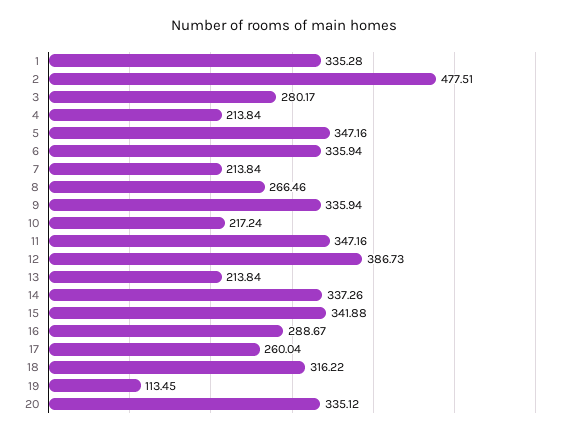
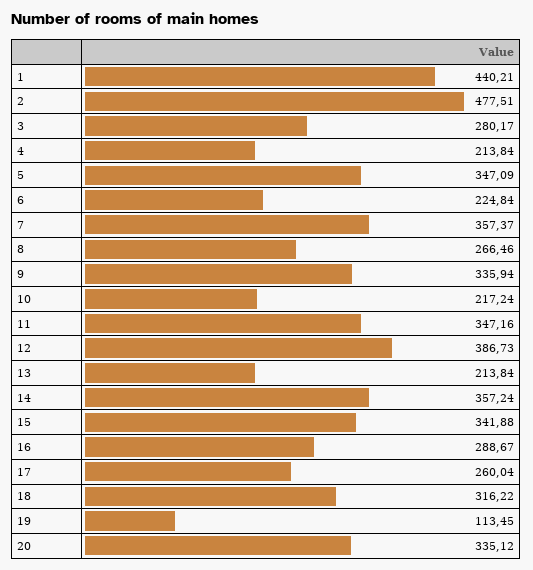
1: 335.28 -> 440.21
5: 347.16 -> 347.09
6: 335.94 -> 224.84
7: 213.84 -> 357.37
14: 337.26 -> 357.24

